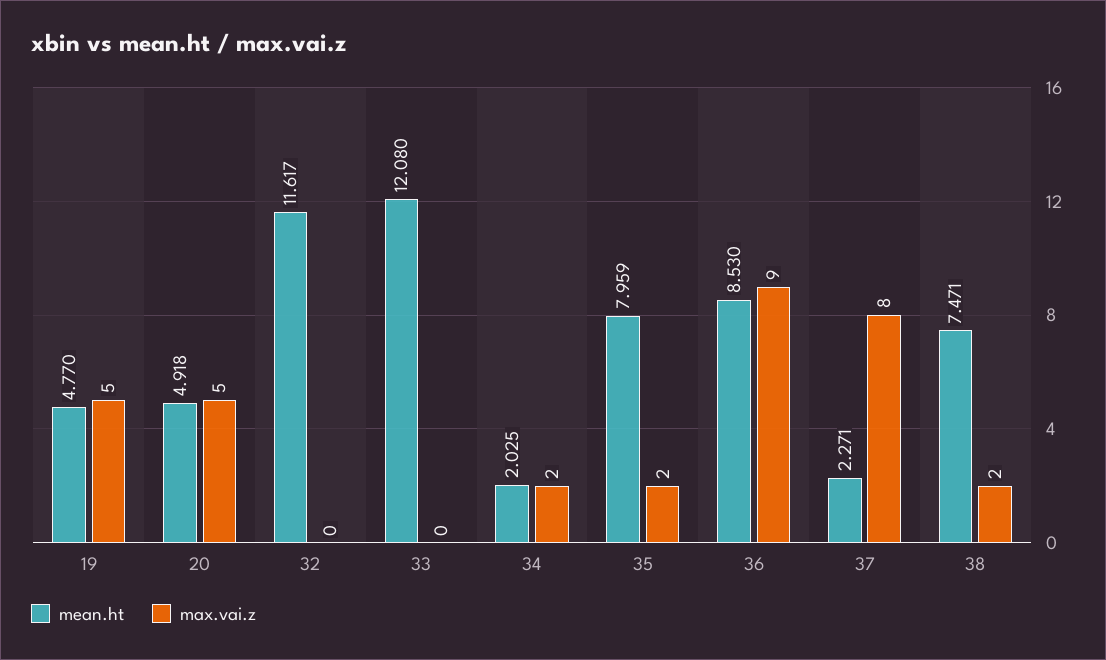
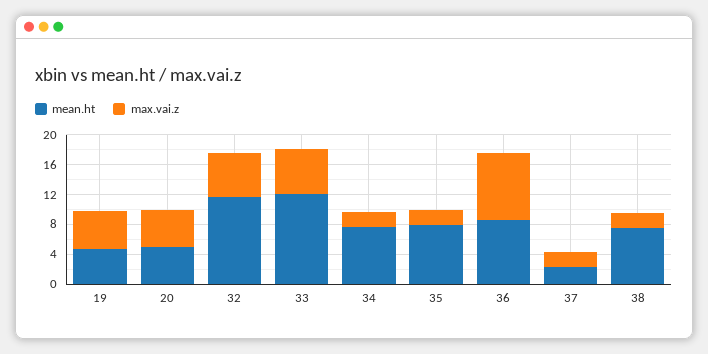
max.vai.z, 32: 0 -> 6
max.vai.z, 33: 0 -> 6
mean.ht, 34: 2.025 -> 8
max.vai.z, 37: 8 -> 2

